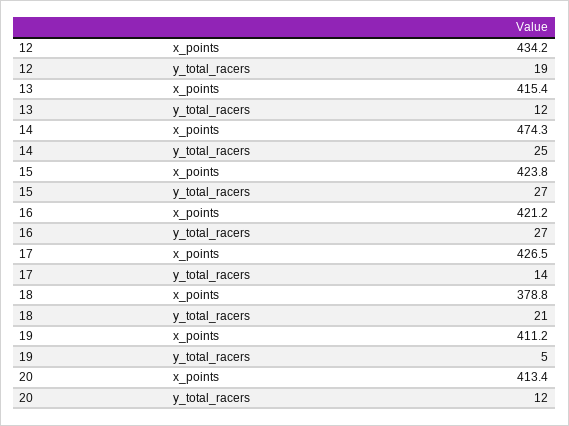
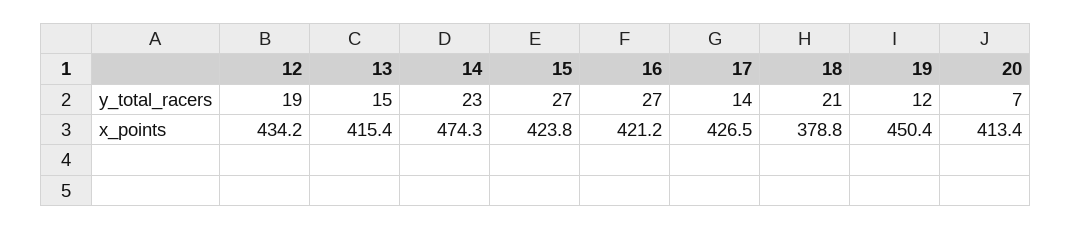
13, y_total_racers: 12 -> 15
14, y_total_racers: 25 -> 23
19, x_points: 411.2 -> 450.4
19, y_total_racers: 5 -> 12
20, y_total_racers: 12 -> 7

